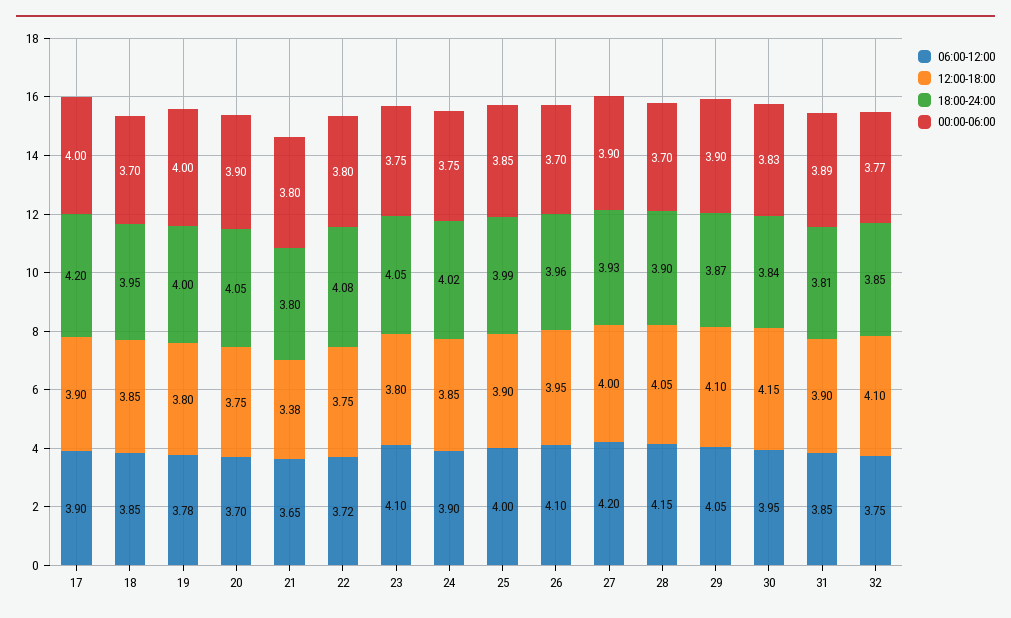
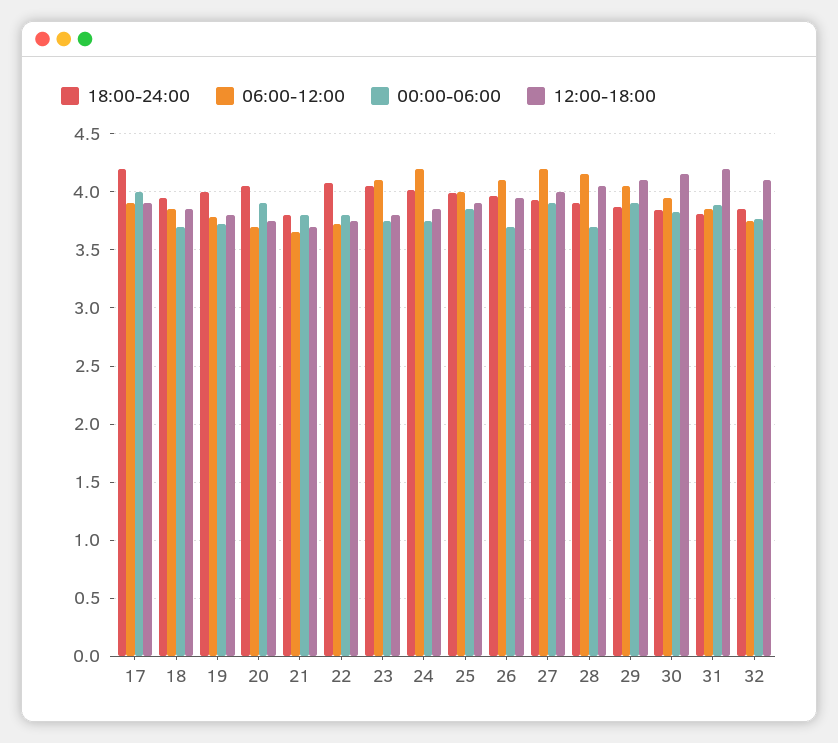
00:00-06:00, 19: 4 -> 3.7
12:00-18:00, 21: 3.38 -> 3.7
06:00-12:00, 24: 3.9 -> 4.2
12:00-18:00, 31: 3.9 -> 4.2

